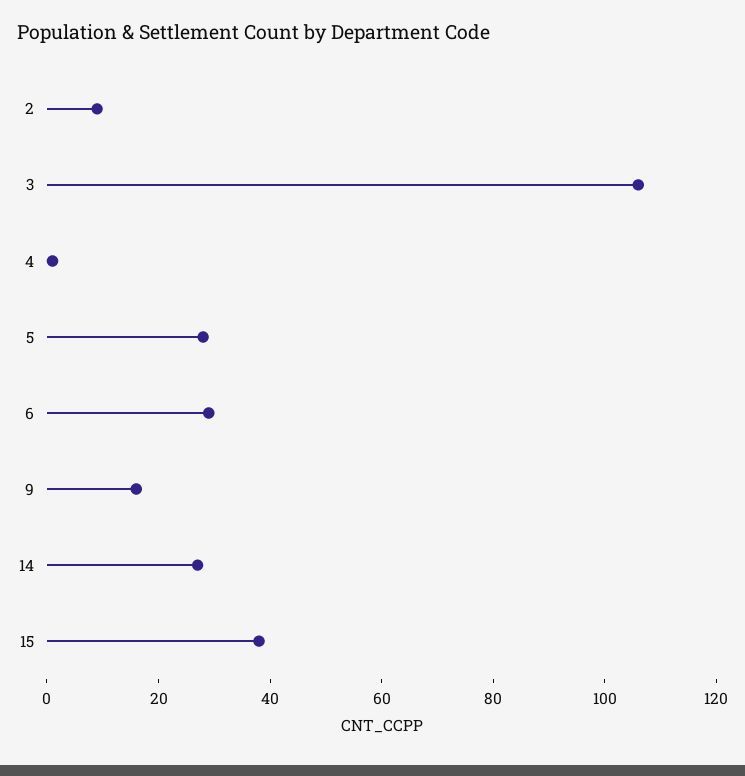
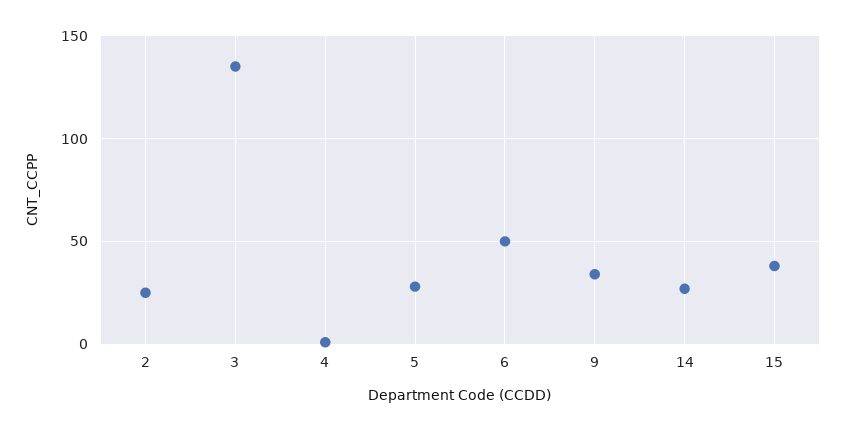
2: 10 -> 25
3: 105 -> 135
6: 30 -> 50
9: 15 -> 35

